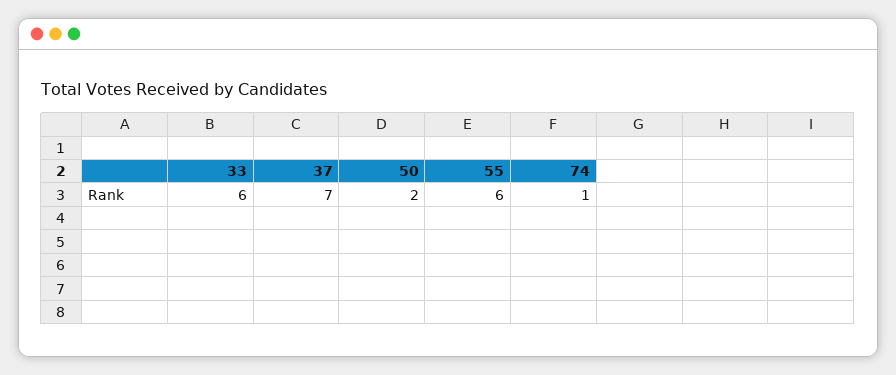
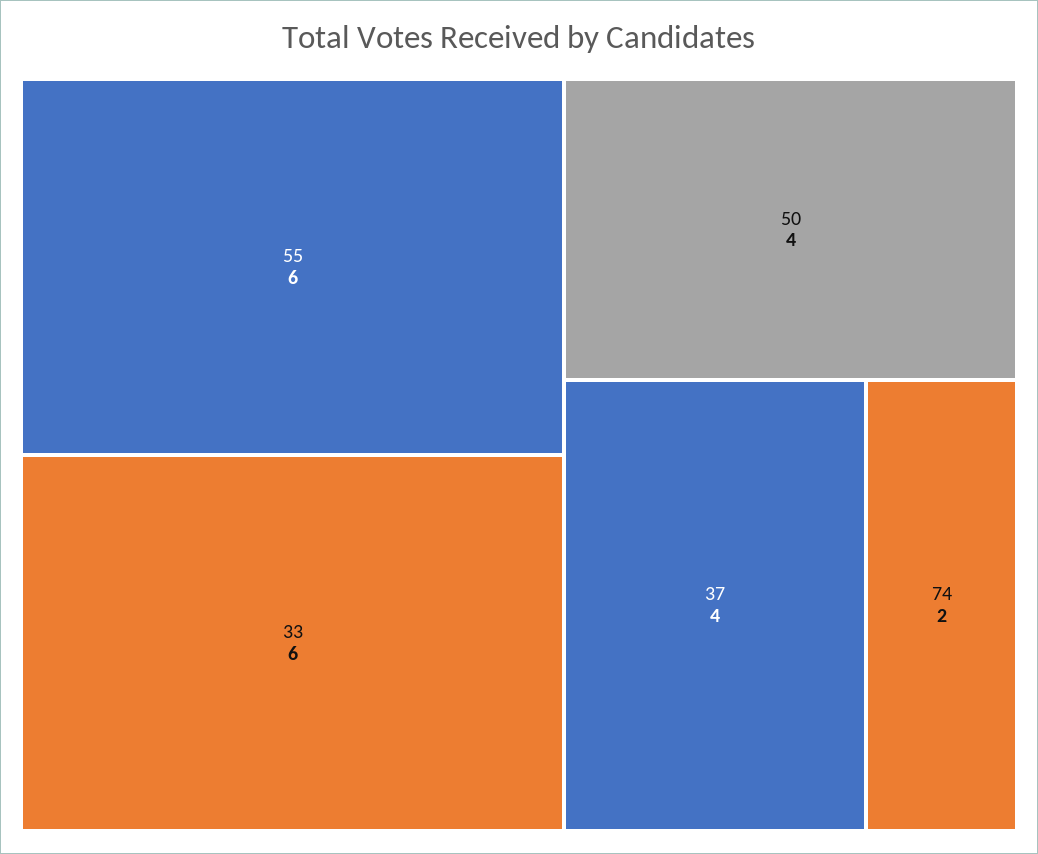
37: 7 -> 4
50: 2 -> 4
74: 1 -> 2

